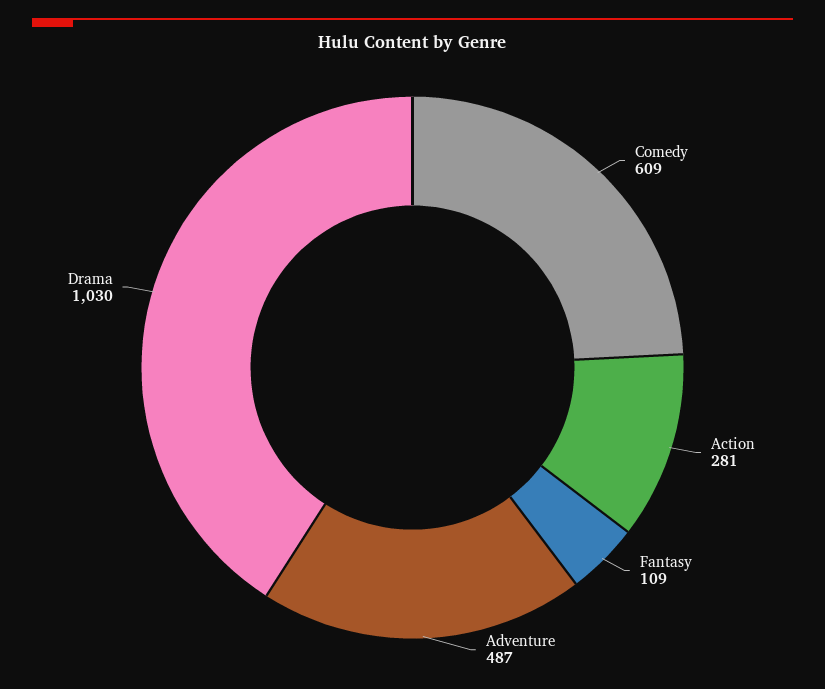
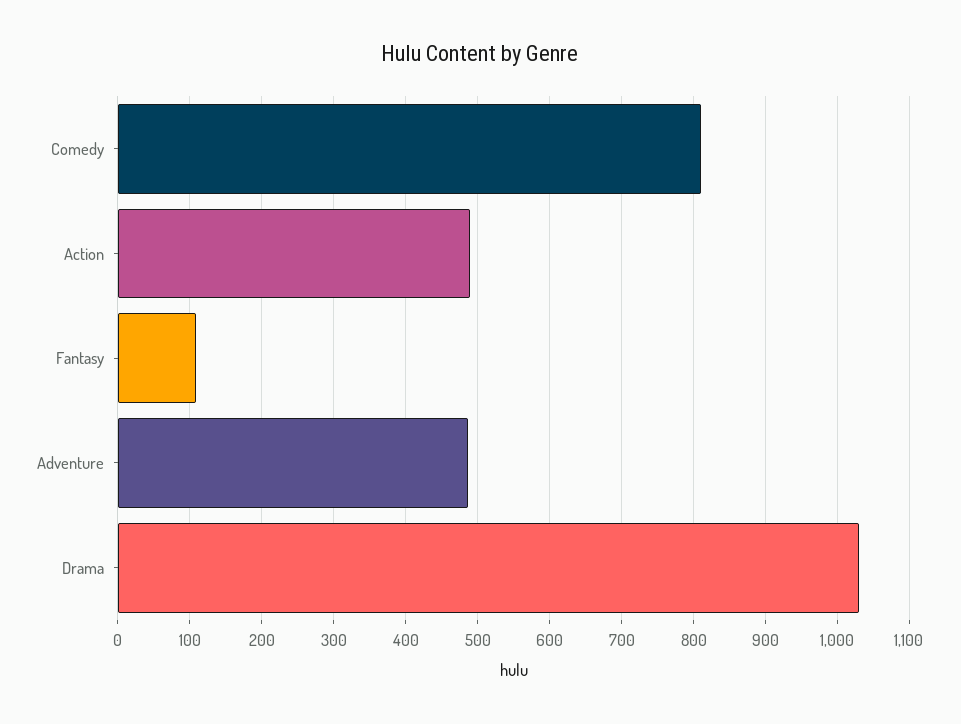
Comedy: 609 -> 810
Action: 281 -> 490

